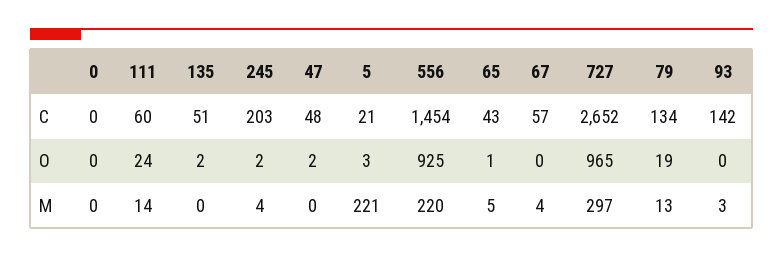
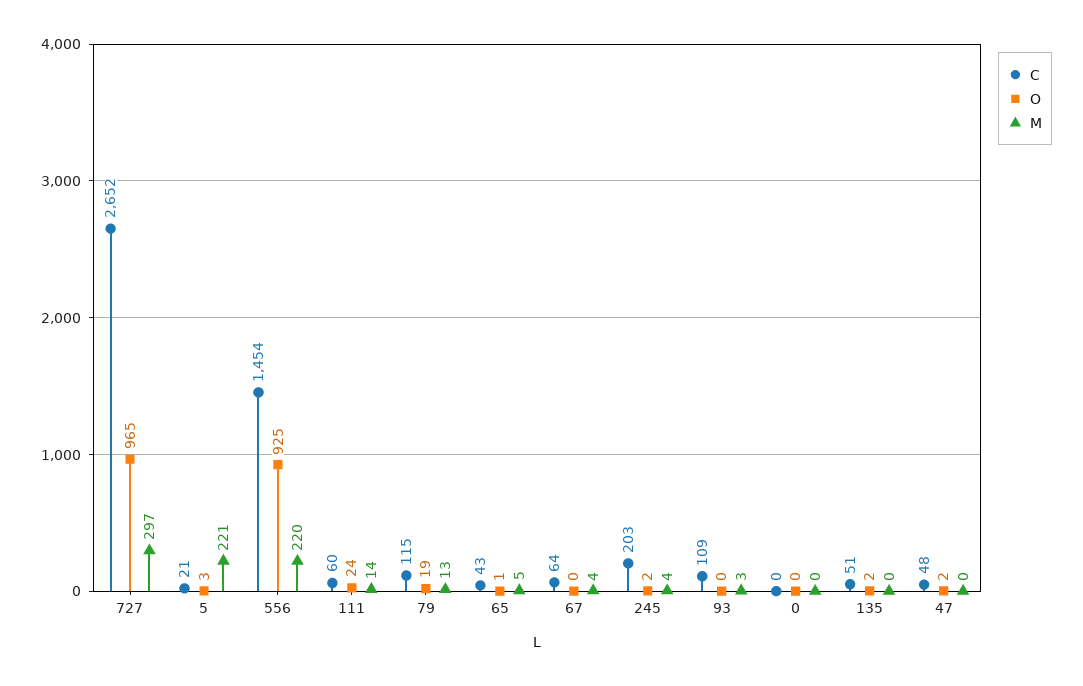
C, 67: 57 -> 64
C, 79: 134 -> 115
C, 93: 142 -> 109

